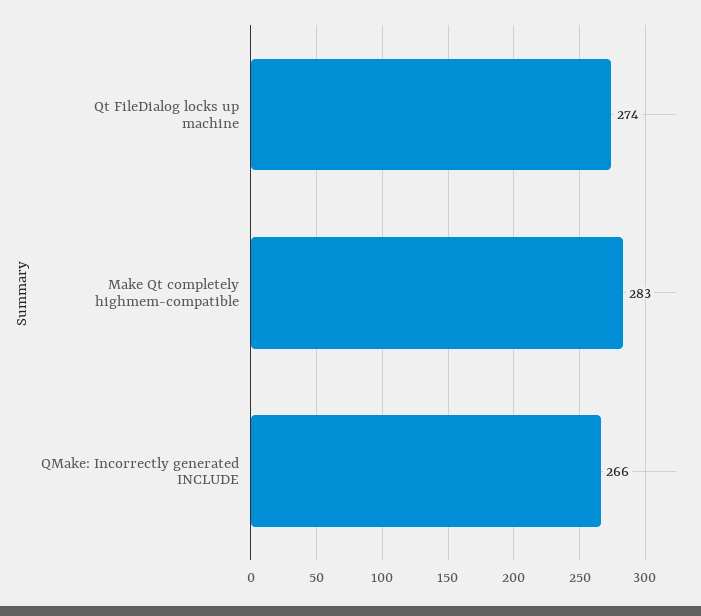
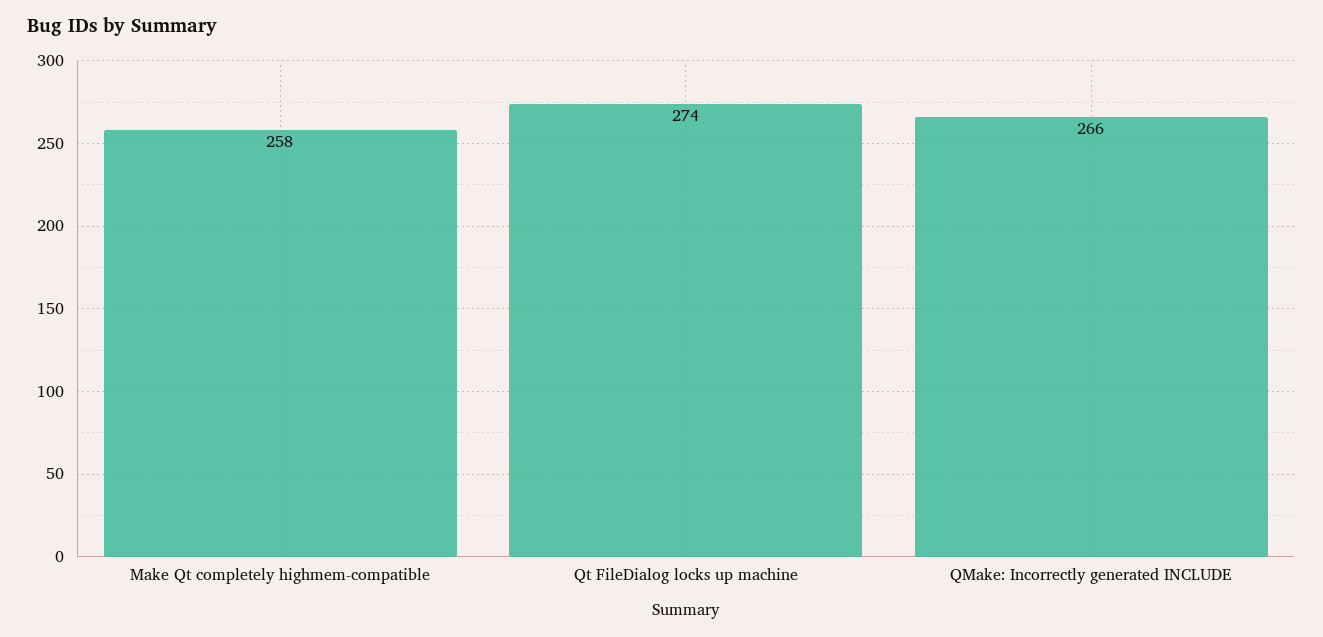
Make Qt completely highmem-compatible: 283 -> 258

